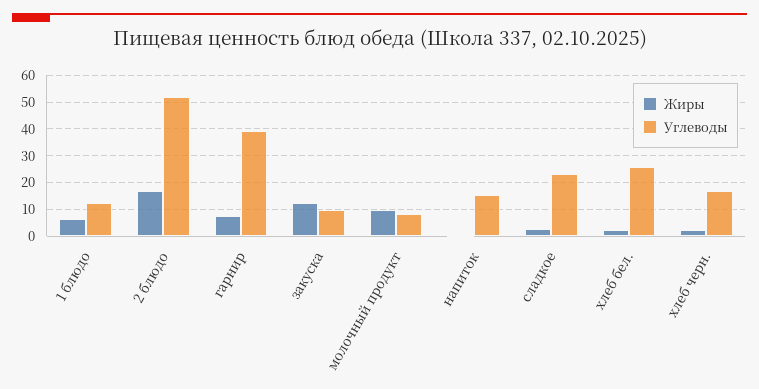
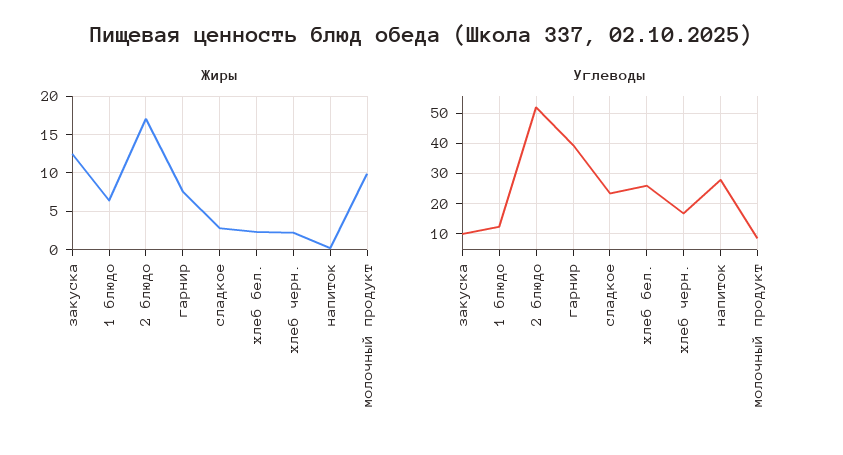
Углеводы, напиток: 15 -> 28

